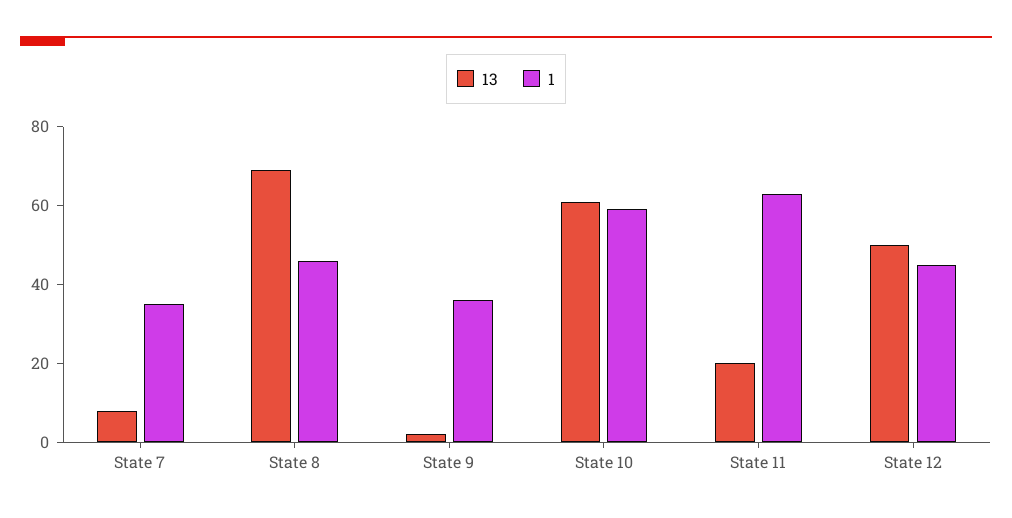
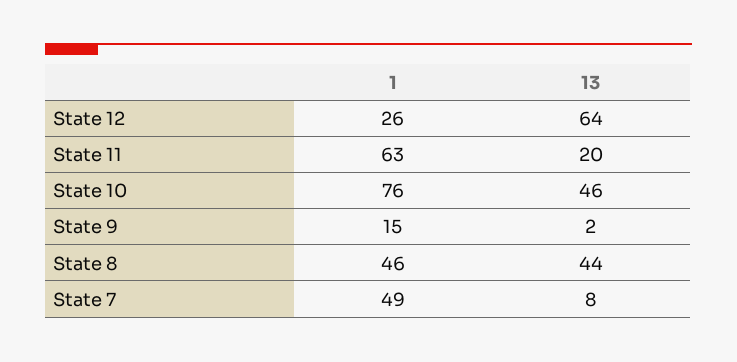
1, State 7: 35 -> 49
13, State 8: 70 -> 44
1, State 9: 35 -> 15
13, State 10: 60 -> 46
1, State 10: 60 -> 76
13, State 12: 50 -> 64
1, State 12: 45 -> 26

